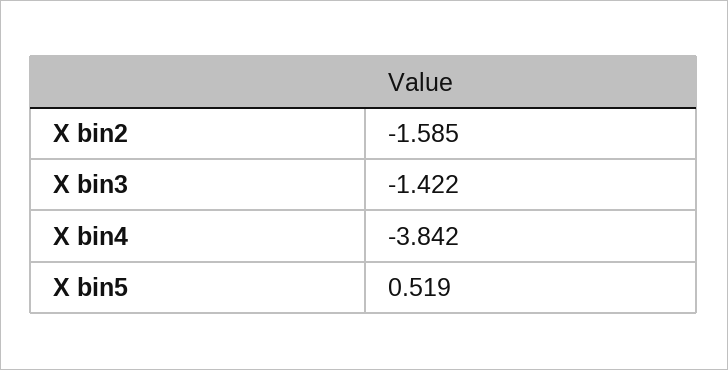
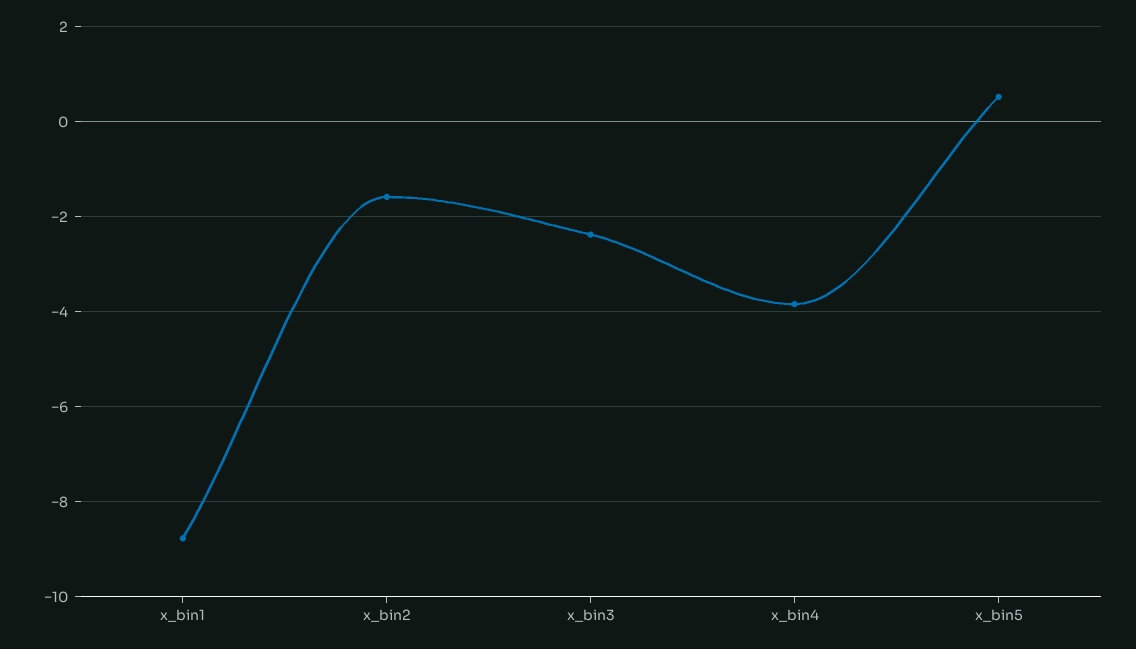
X bin3: -1.422 -> -2.4
x_bin1: none -> -8.8

